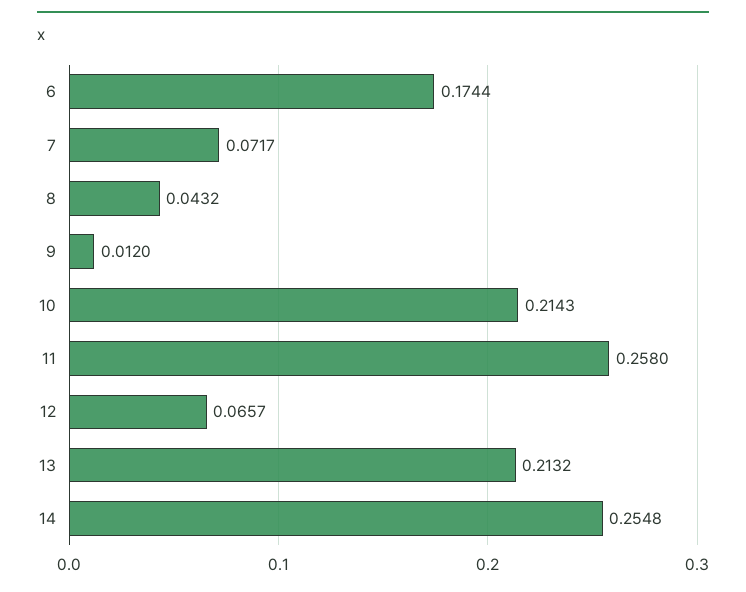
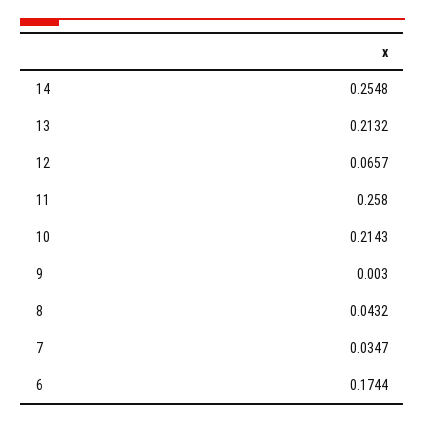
7: 0.0717 -> 0.0347
9: 0.012 -> 0.003

